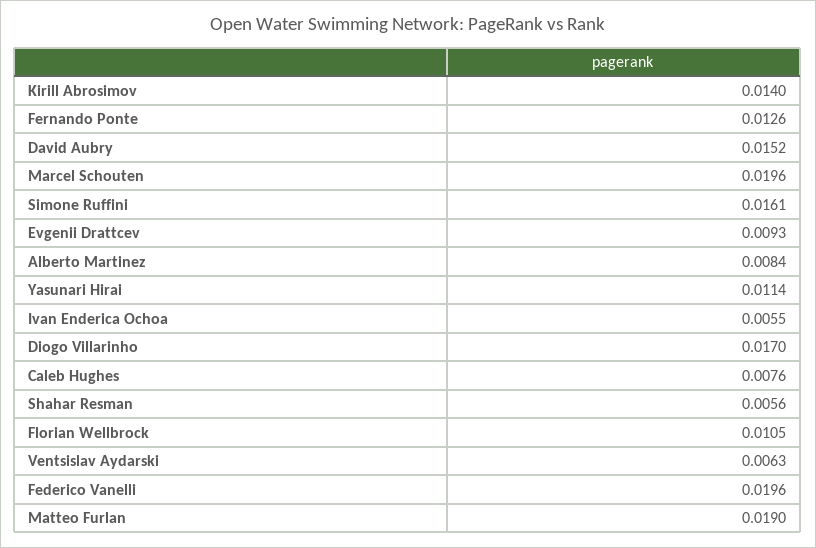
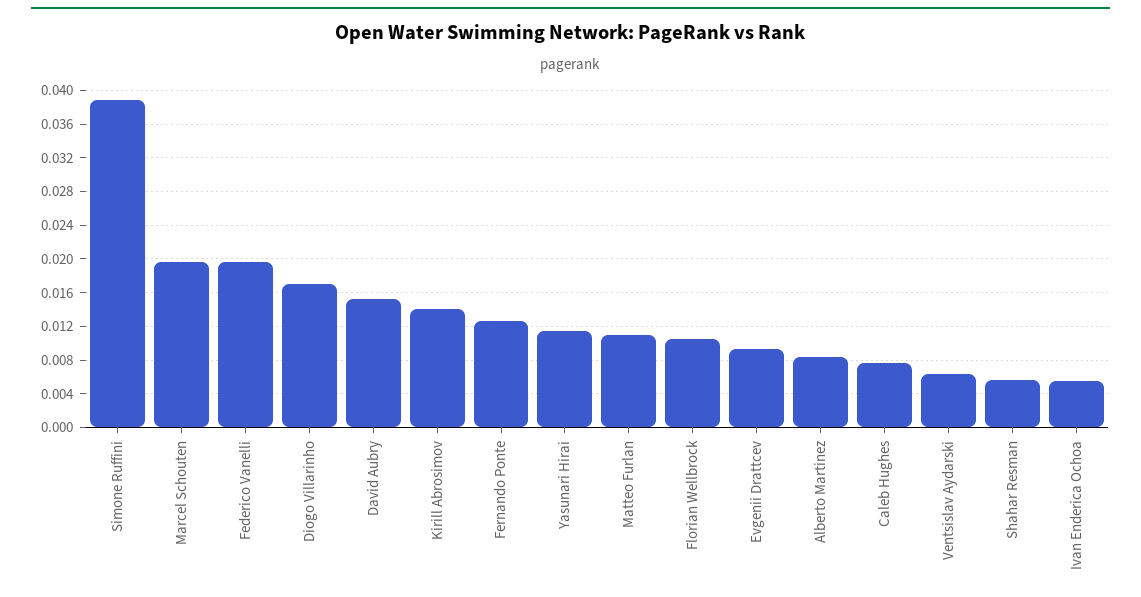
Simone Ruffini: 0.0161 -> 0.039
Matteo Furlan: 0.019 -> 0.011

